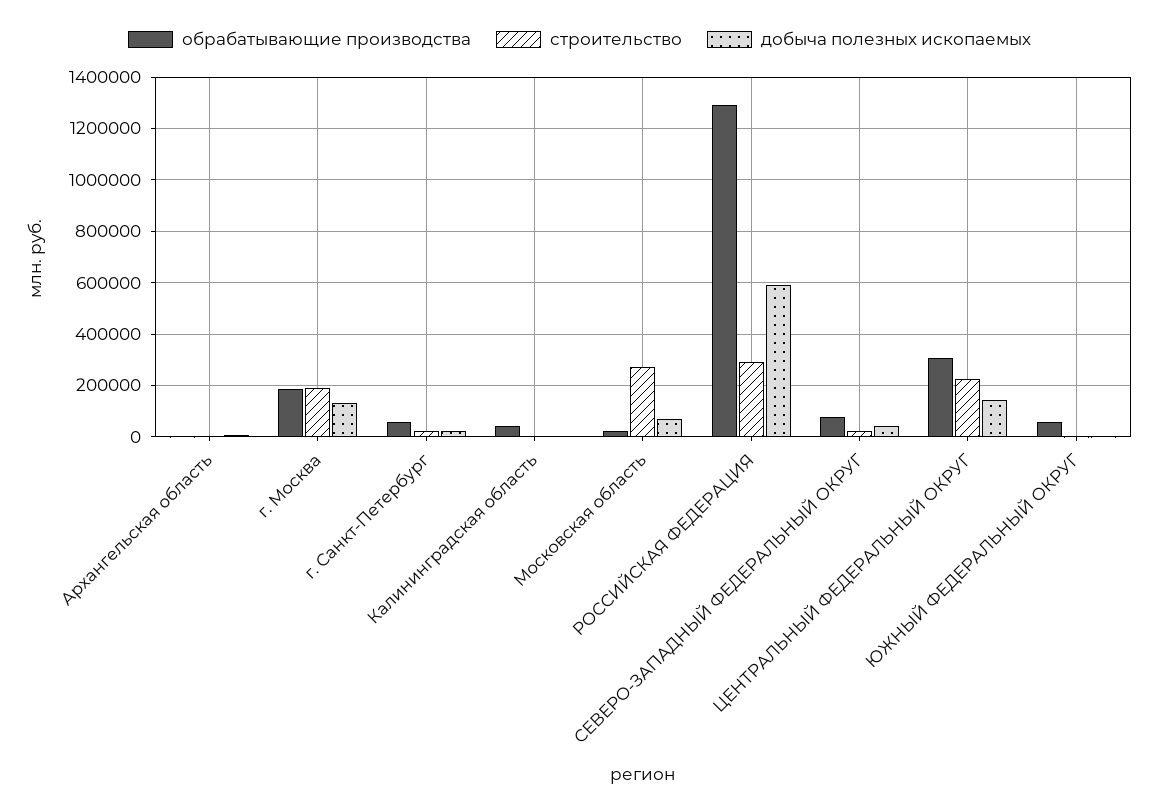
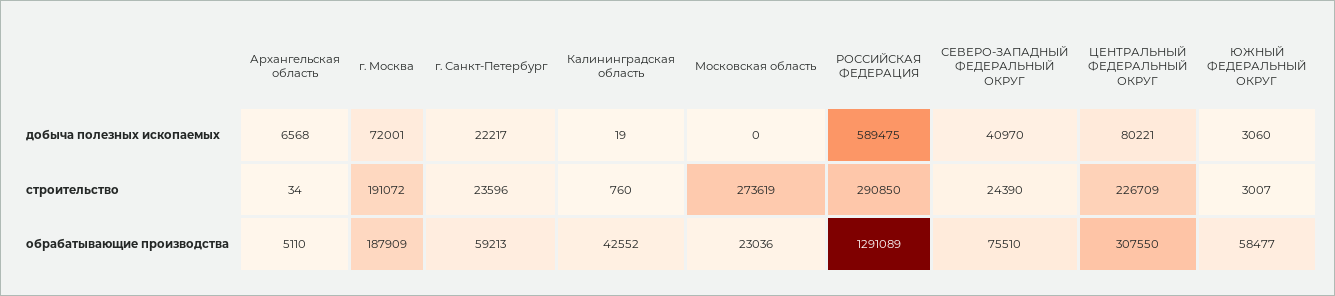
добыча полезных ископаемых, г. Москва: 125000 -> 72001
добыча полезных ископаемых, Московская область: 75000 -> 0
добыча полезных ископаемых, ЦЕНТРАЛЬНЫЙ ФЕДЕРАЛЬНЫЙ ОКРУГ: 150000 -> 80221

